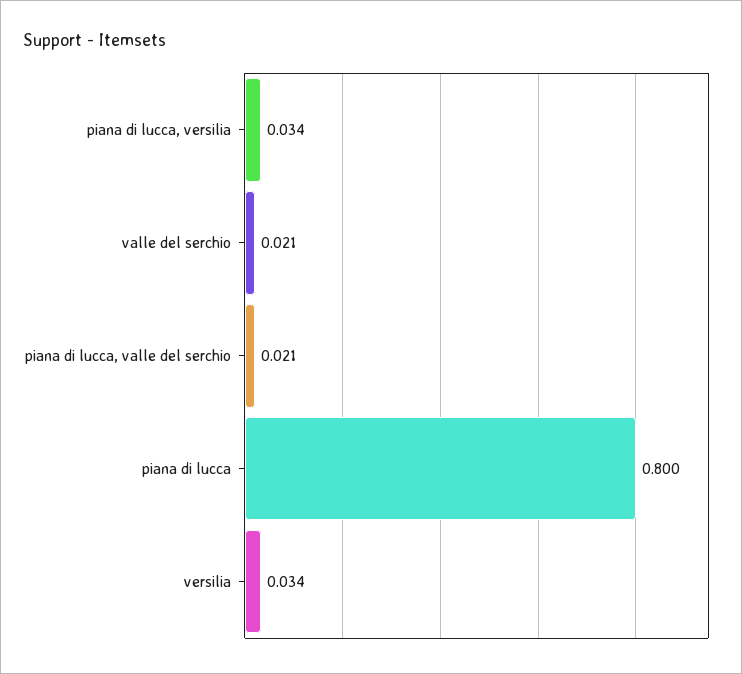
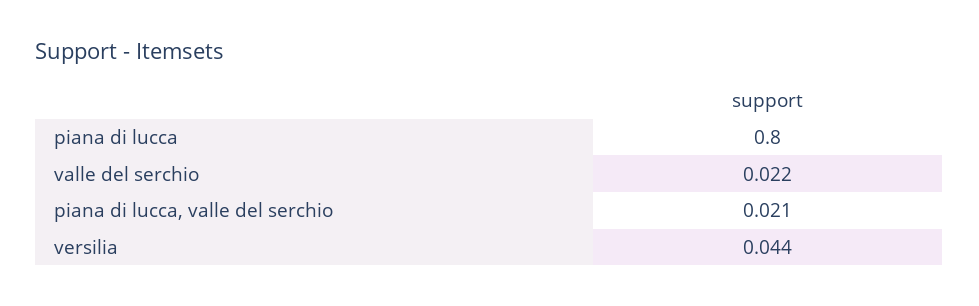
piana di lucca, versilia: 0.034 -> none
valle del serchio: 0.021 -> 0.022
versilia: 0.034 -> 0.044

